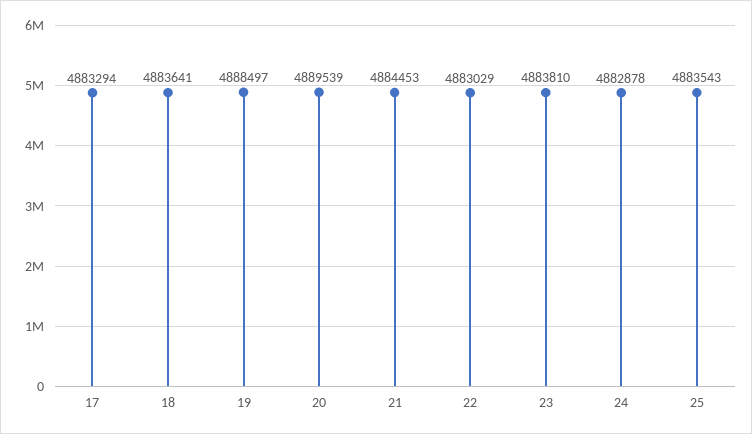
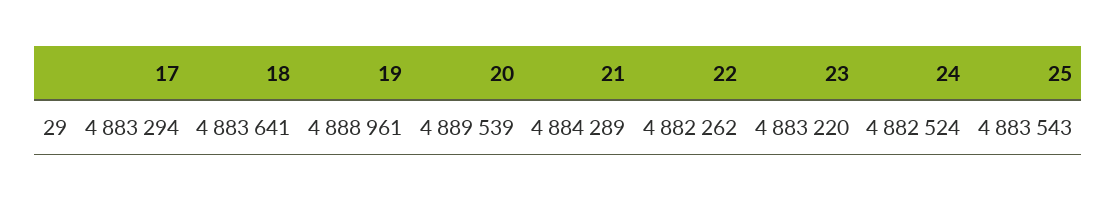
19: 4888497 -> 4888961
21: 4884453 -> 4884289
22: 4883029 -> 4882262
23: 4883810 -> 4883220
24: 4882878 -> 4882524

